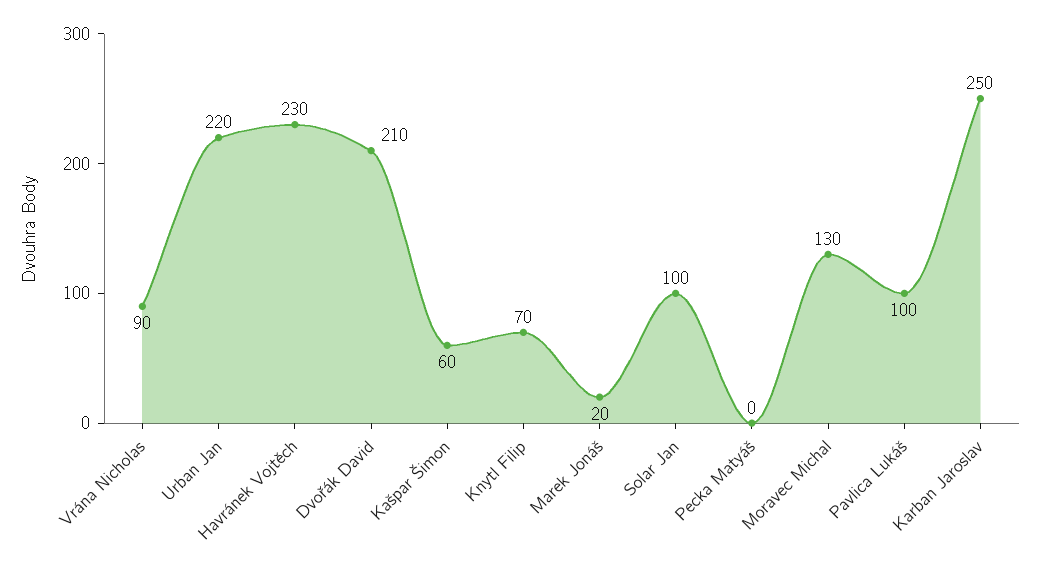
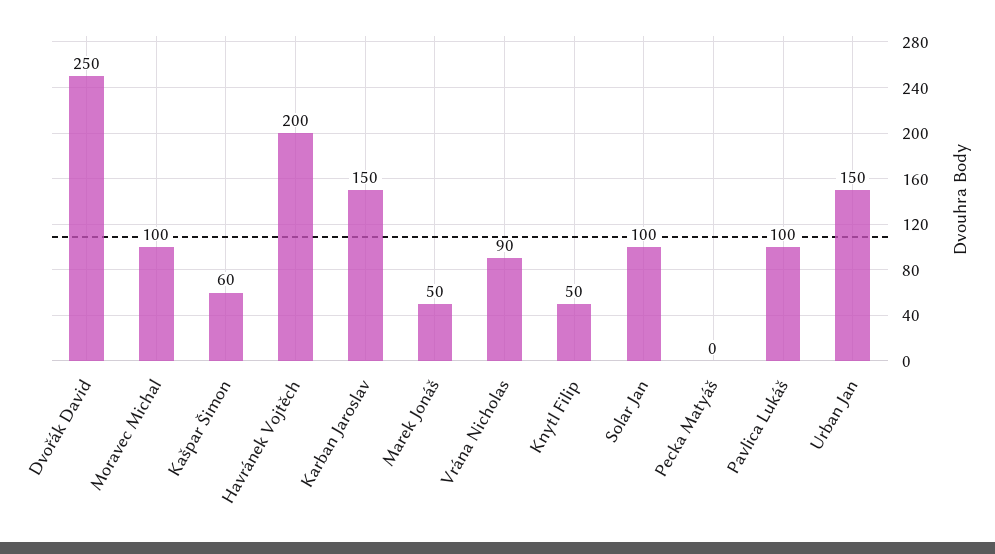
Urban Jan: 220 -> 150
Havránek Vojtěch: 230 -> 200
Dvořák David: 210 -> 250
Knytl Filip: 70 -> 50
Marek Jonáš: 20 -> 50
Moravec Michal: 130 -> 100
Karban Jaroslav: 250 -> 150

